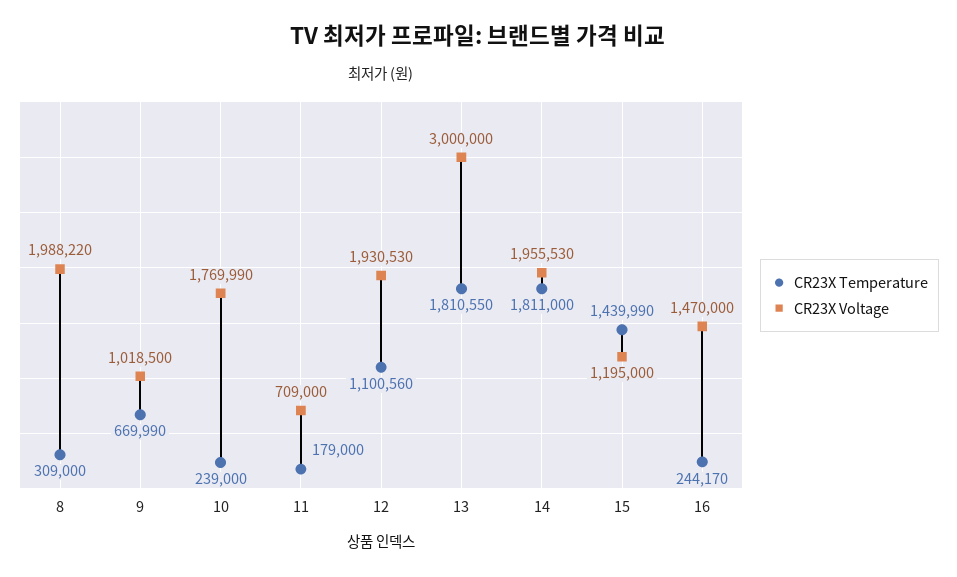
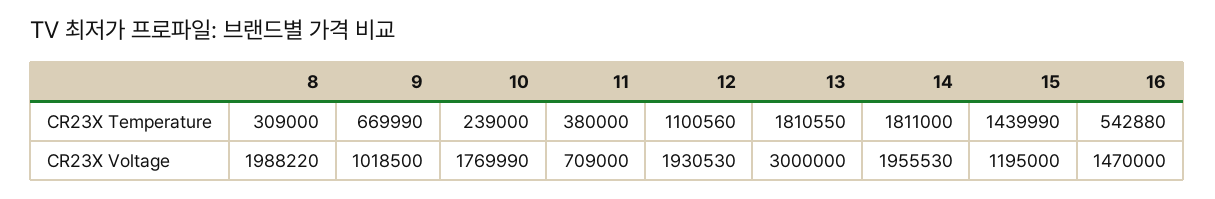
CR23X Temperature, 11: 179000 -> 380000
CR23X Temperature, 16: 244170 -> 542880

